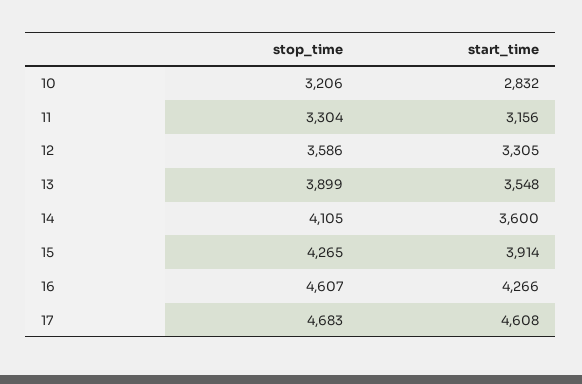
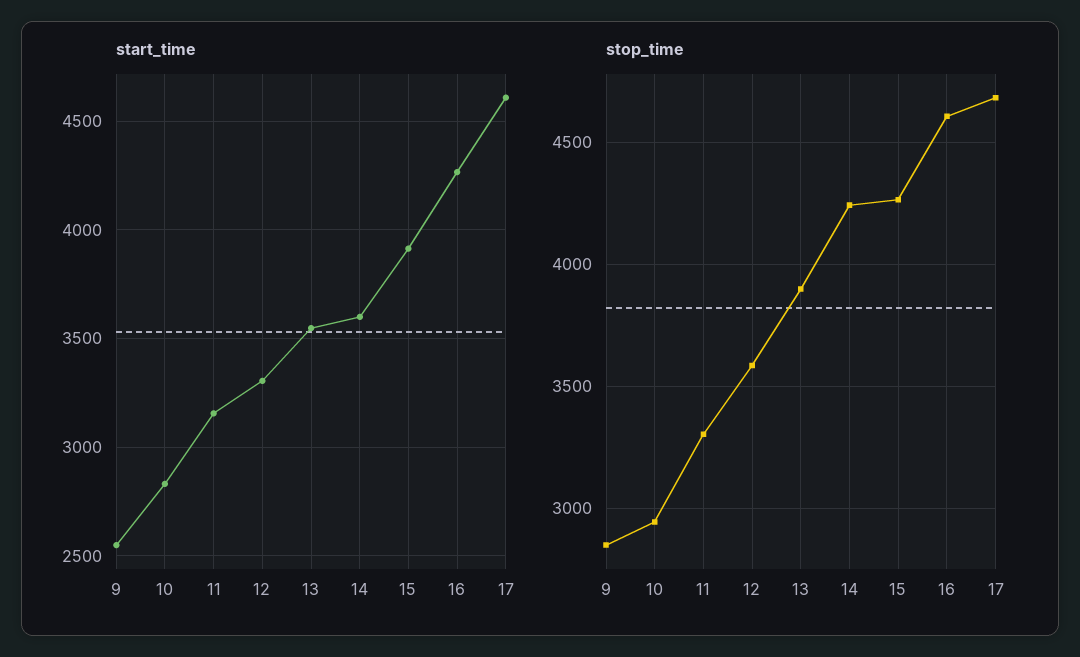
stop_time, 10: 3206 -> 2950
stop_time, 14: 4105 -> 4250
start_time, 9: none -> 2550
stop_time, 9: none -> 2850

